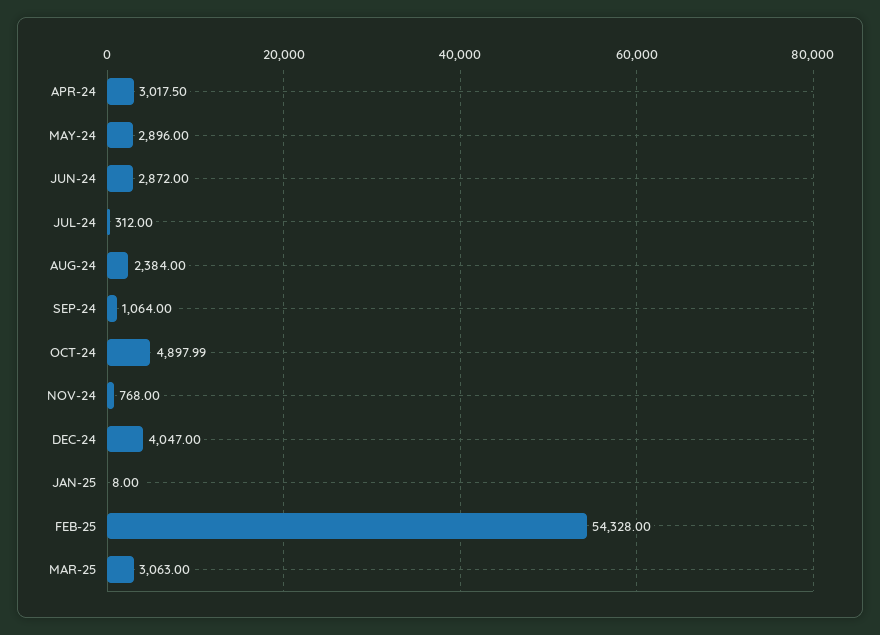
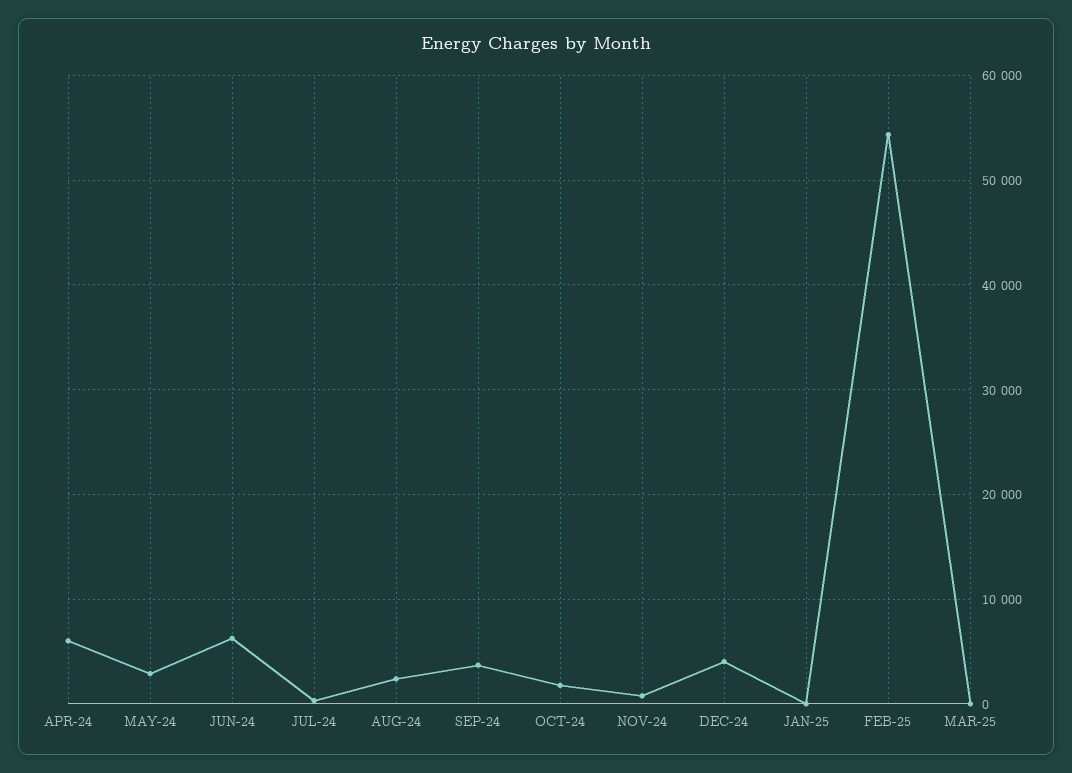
APR-24: 3017.5 -> 6000
JUN-24: 2872 -> 6000
SEP-24: 1064 -> 4000
OCT-24: 4897.99 -> 2000
MAR-25: 3063 -> 0

